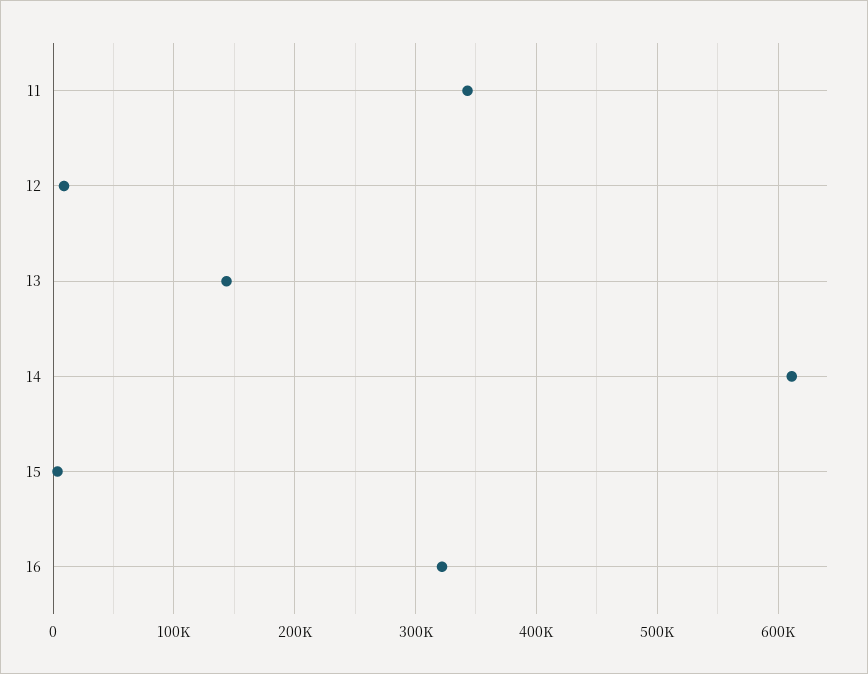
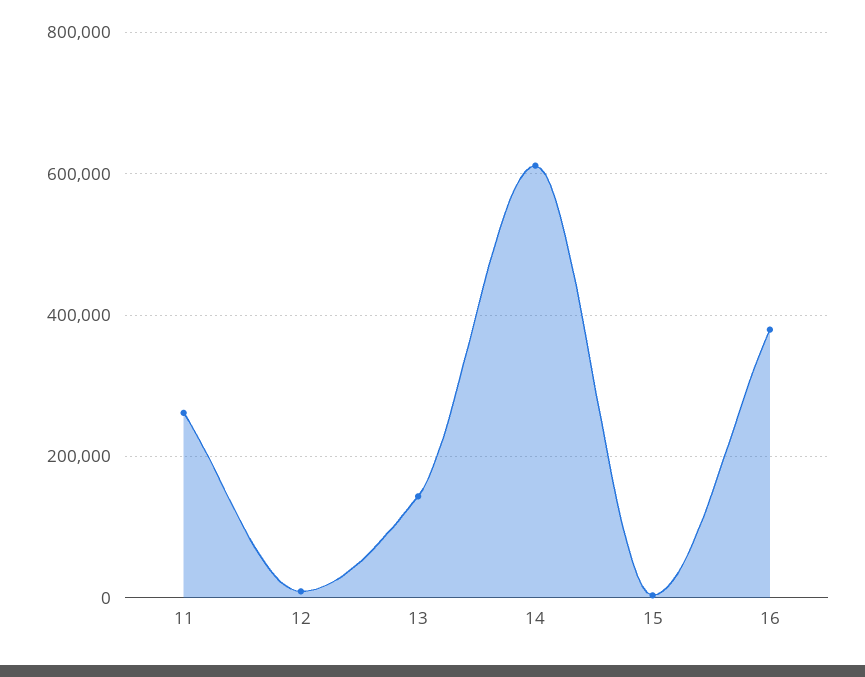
11: 340000 -> 260000
16: 320000 -> 380000

